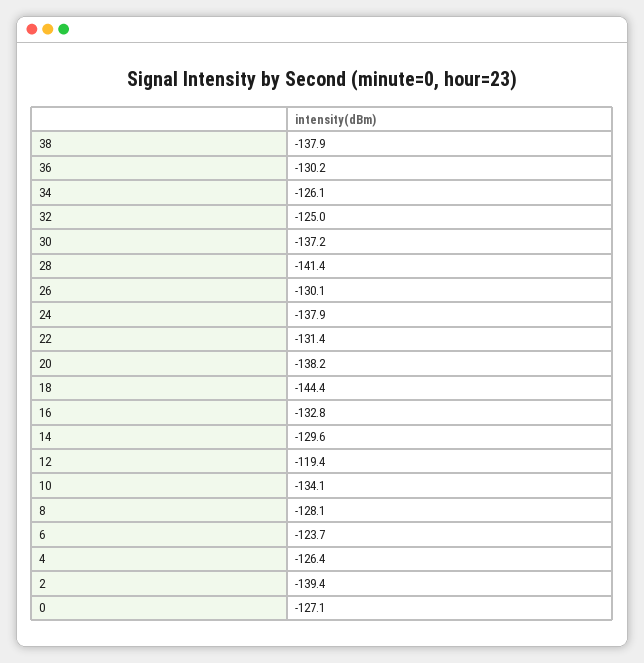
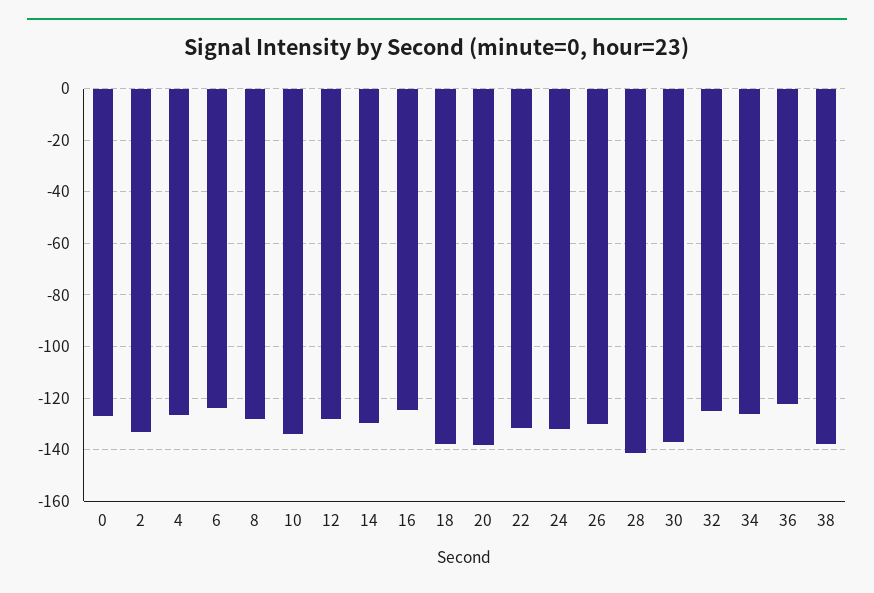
36: -130.2 -> -122.5
24: -137.9 -> -132.5
18: -144.4 -> -137.5
16: -132.8 -> -125
12: -119.4 -> -127.5
2: -139.4 -> -132.5

